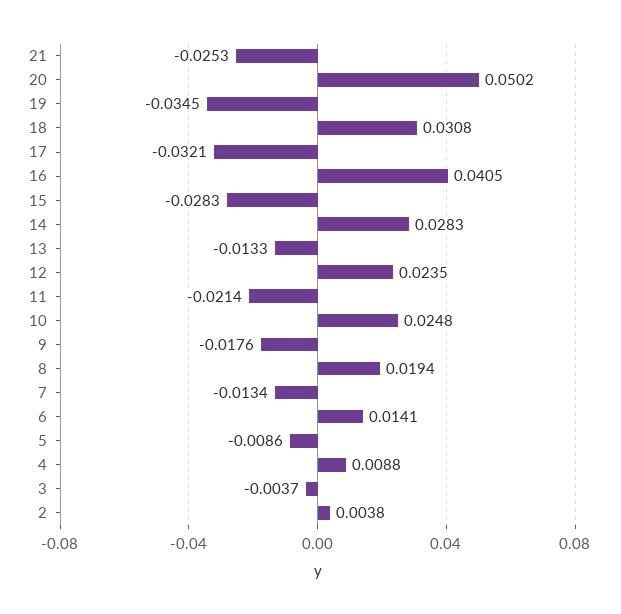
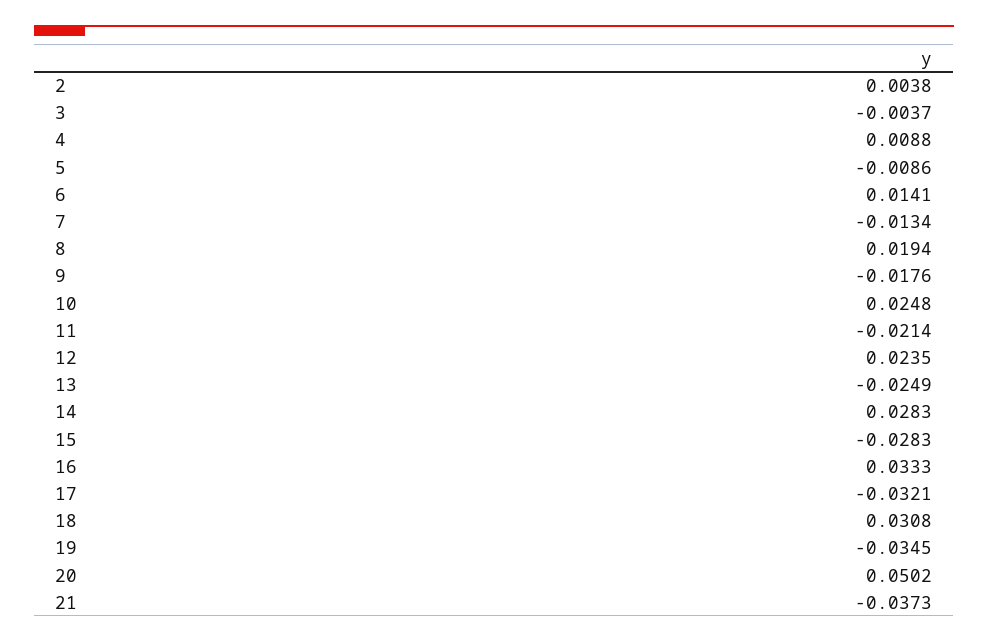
21: -0.0253 -> -0.0373
16: 0.0405 -> 0.0333
13: -0.0133 -> -0.0249

